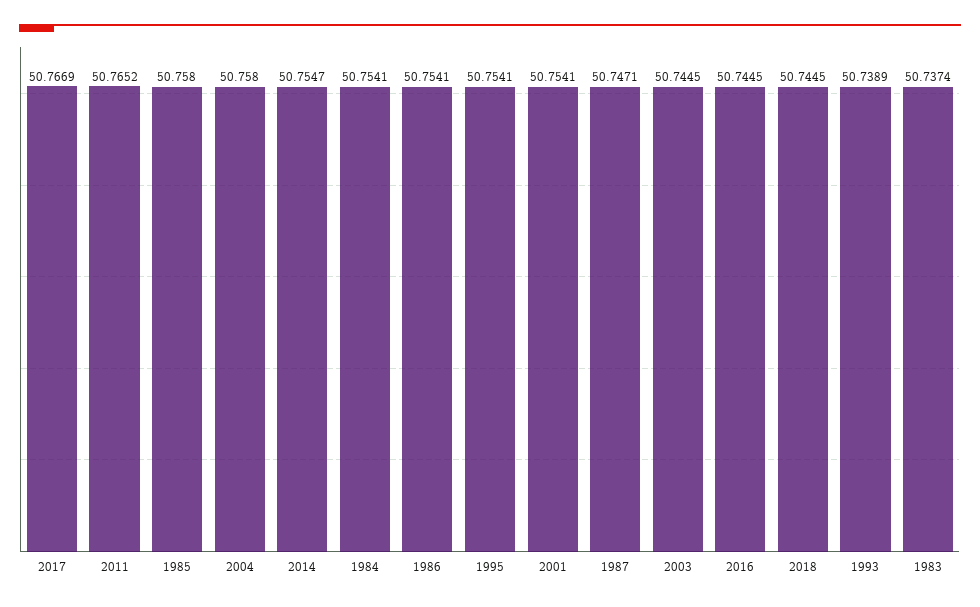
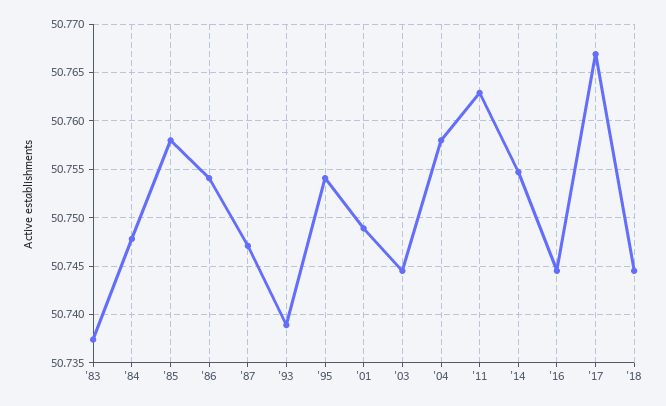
2011: 50.7652 -> 50.763
1984: 50.7541 -> 50.748
2001: 50.7541 -> 50.749

